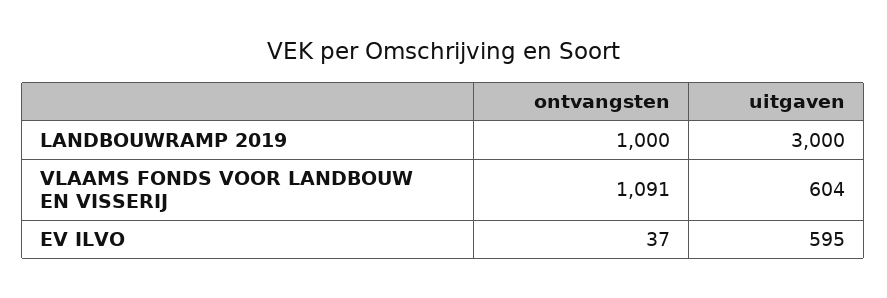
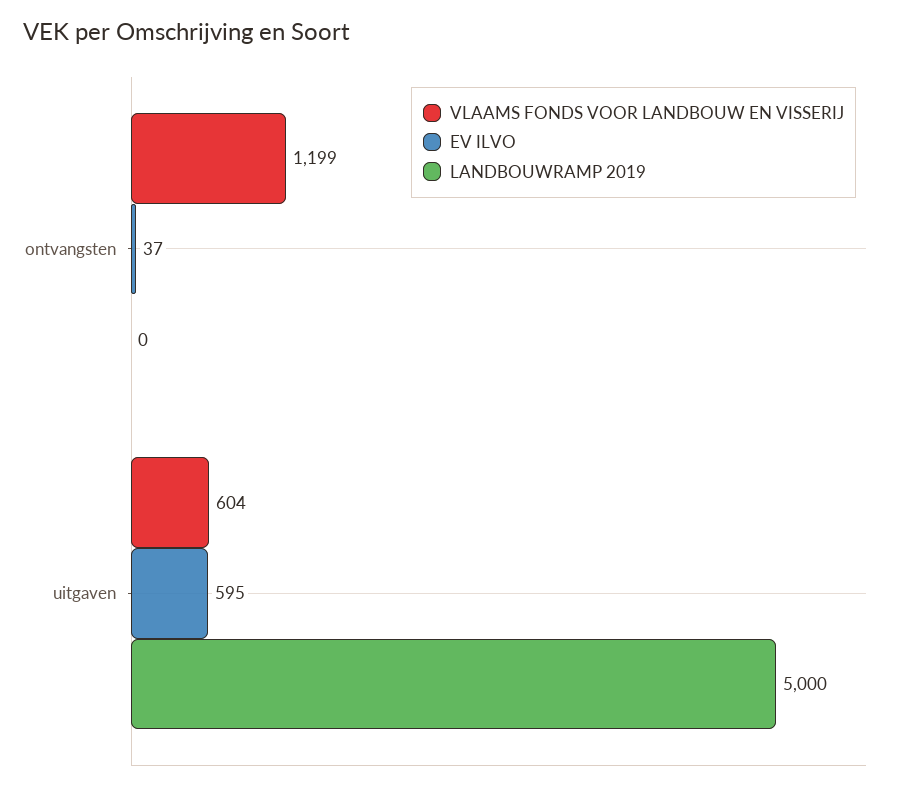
LANDBOUWRAMP 2019, ontvangsten: 1000 -> 0
LANDBOUWRAMP 2019, uitgaven: 3000 -> 5000
VLAAMS FONDS VOOR LANDBOUW EN VISSERIJ, ontvangsten: 1091 -> 1199

